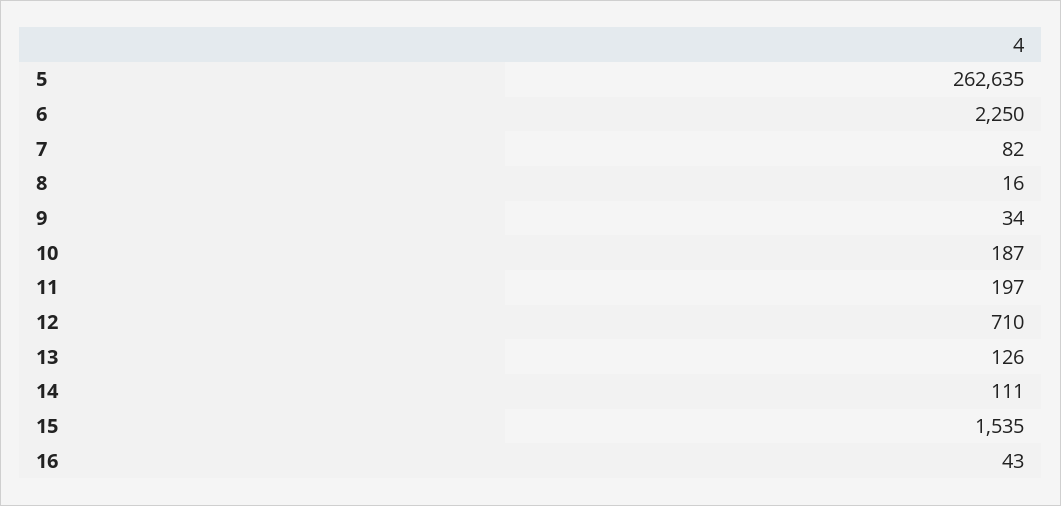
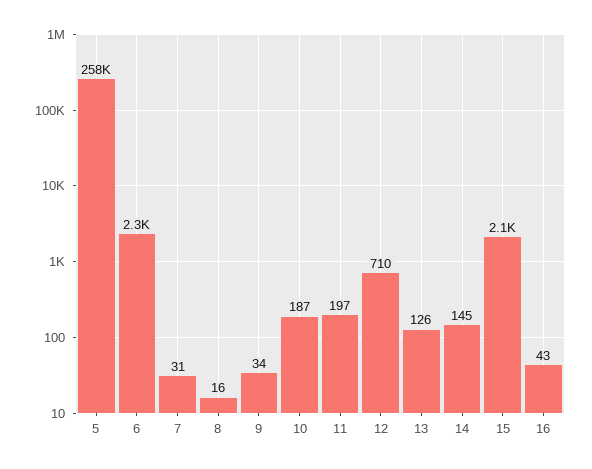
5: 262635 -> 258000
7: 82 -> 31
14: 111 -> 145
15: 1535 -> 2100

